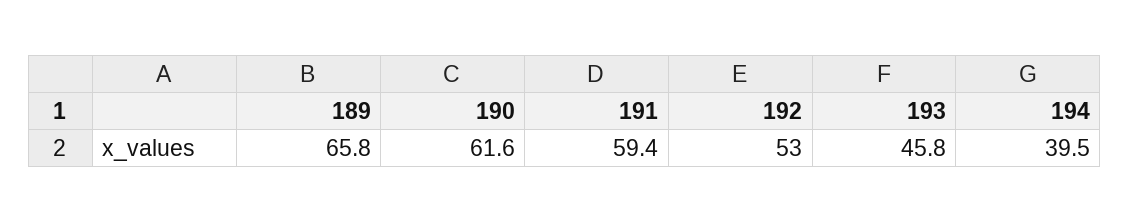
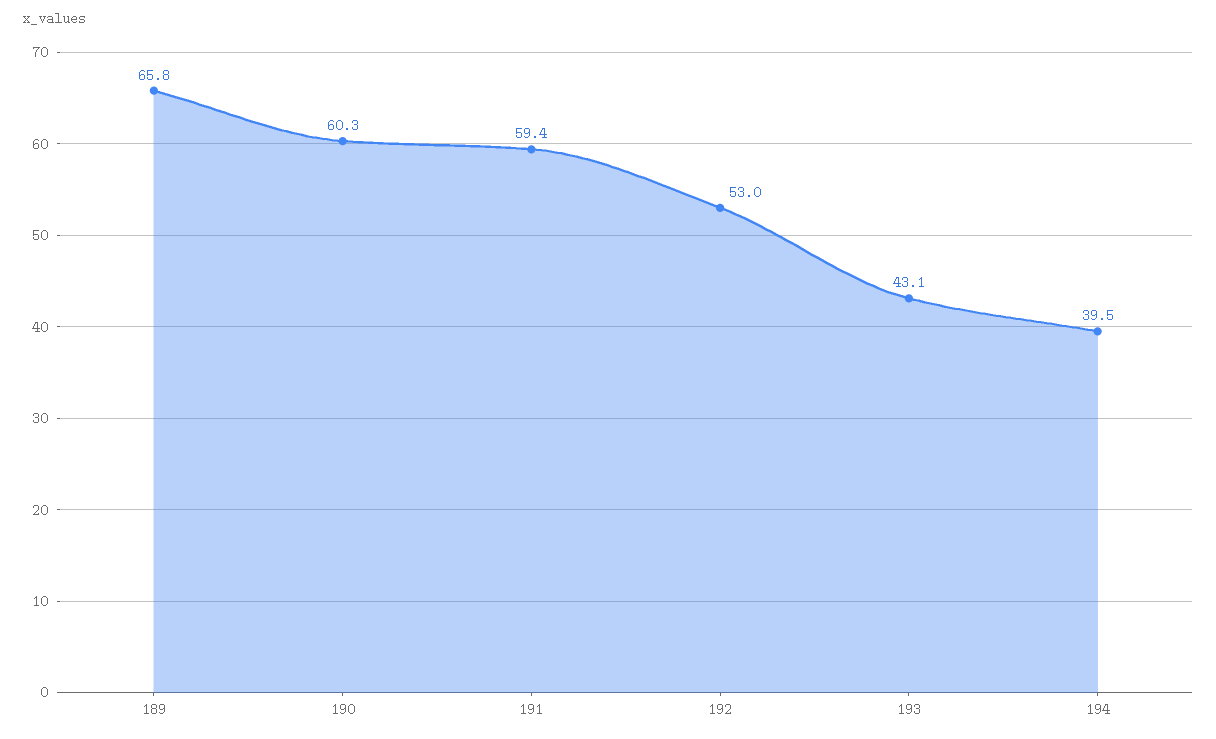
190: 61.6 -> 60.3
193: 45.8 -> 43.1

